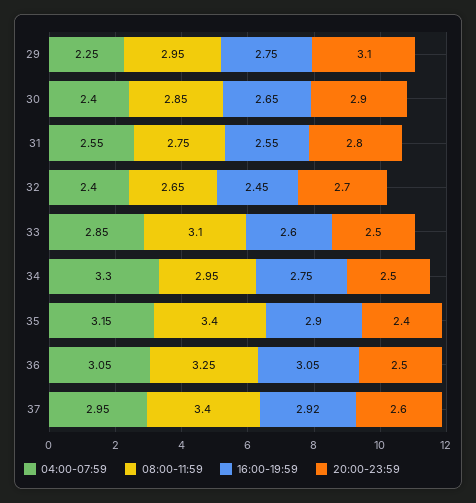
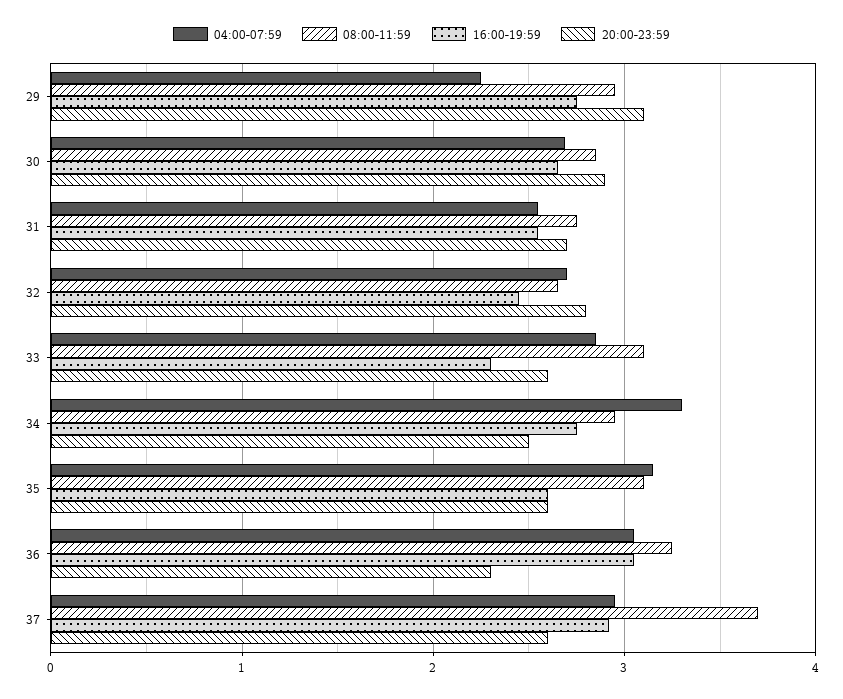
04:00-07:59, 30: 2.4 -> 2.7
20:00-23:59, 31: 2.8 -> 2.7
04:00-07:59, 32: 2.4 -> 2.7
20:00-23:59, 32: 2.7 -> 2.8
16:00-19:59, 33: 2.6 -> 2.3
20:00-23:59, 33: 2.5 -> 2.6
08:00-11:59, 35: 3.4 -> 3.1
16:00-19:59, 35: 2.9 -> 2.6
20:00-23:59, 35: 2.4 -> 2.6
20:00-23:59, 36: 2.5 -> 2.3
08:00-11:59, 37: 3.4 -> 3.7

